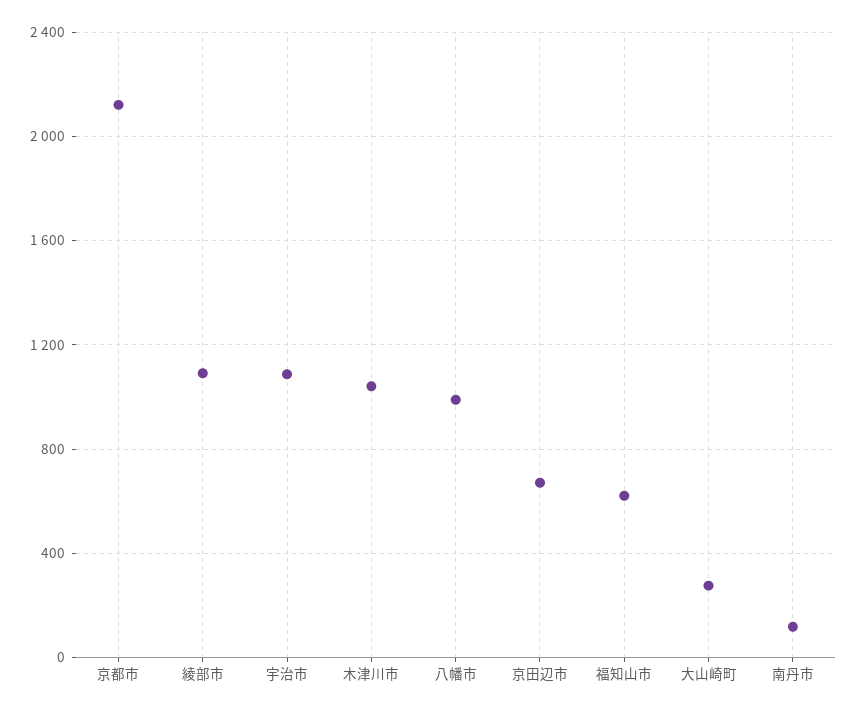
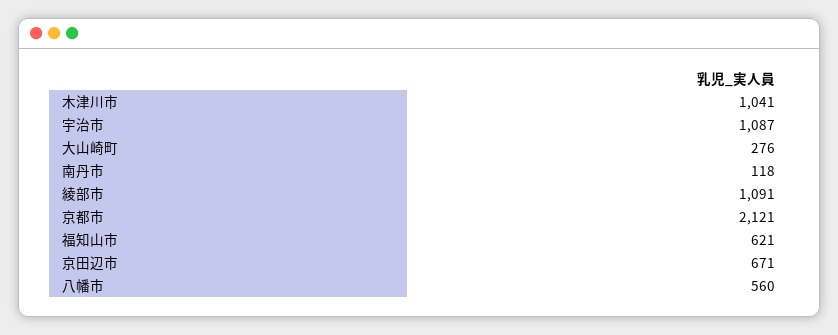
八幡市: 1000 -> 560

